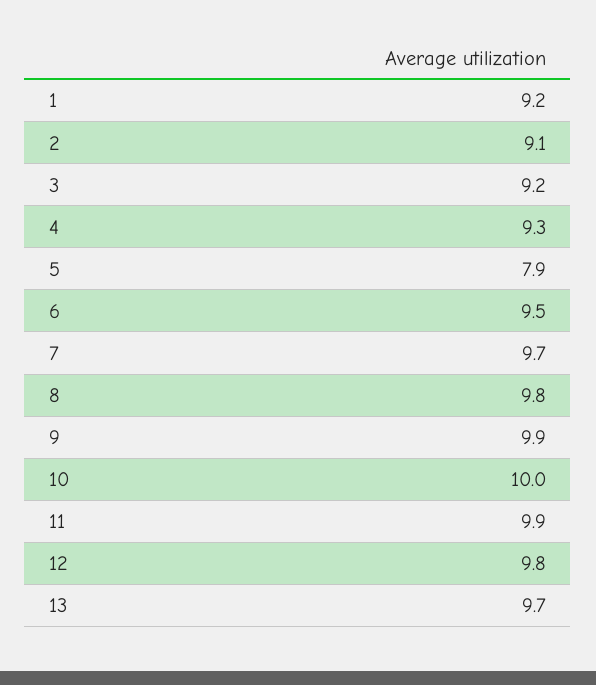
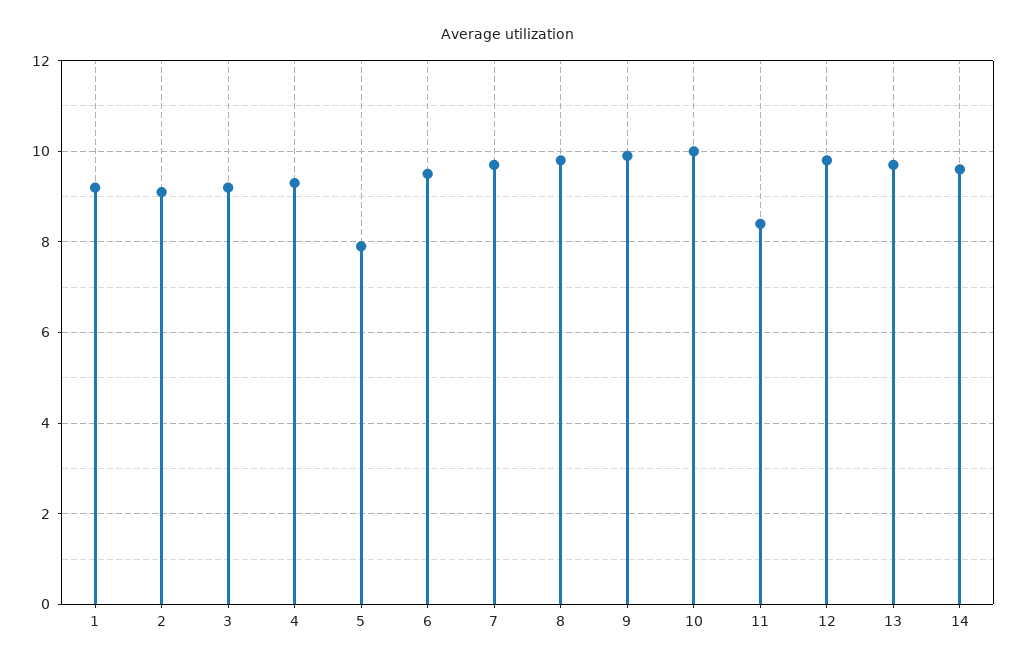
11: 9.9 -> 8.5
14: none -> 9.5

